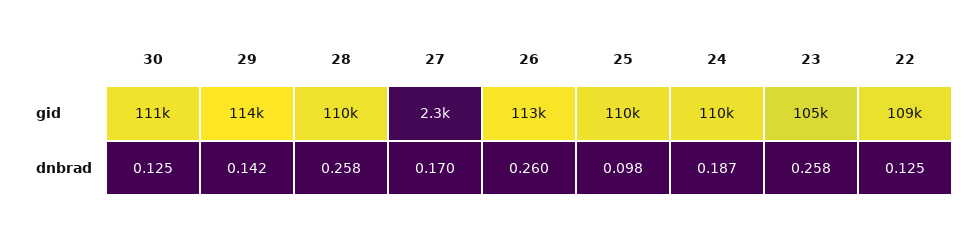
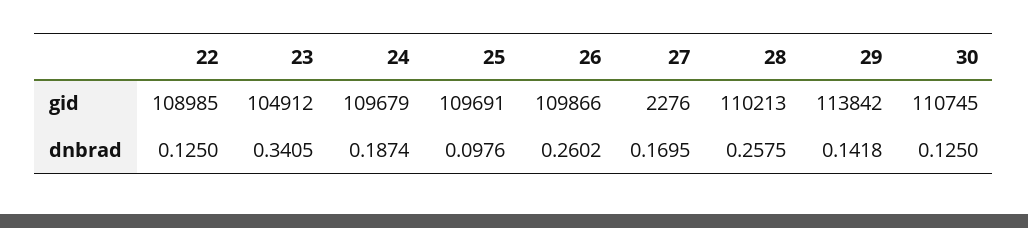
26, gid: 113000 -> 109866
23, dnbrad: 0.258 -> 0.3405

